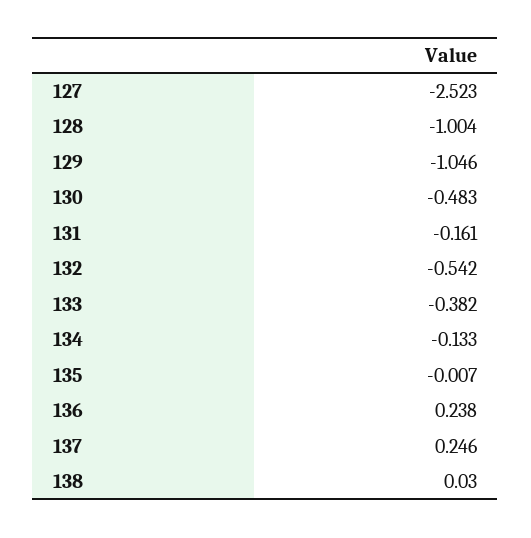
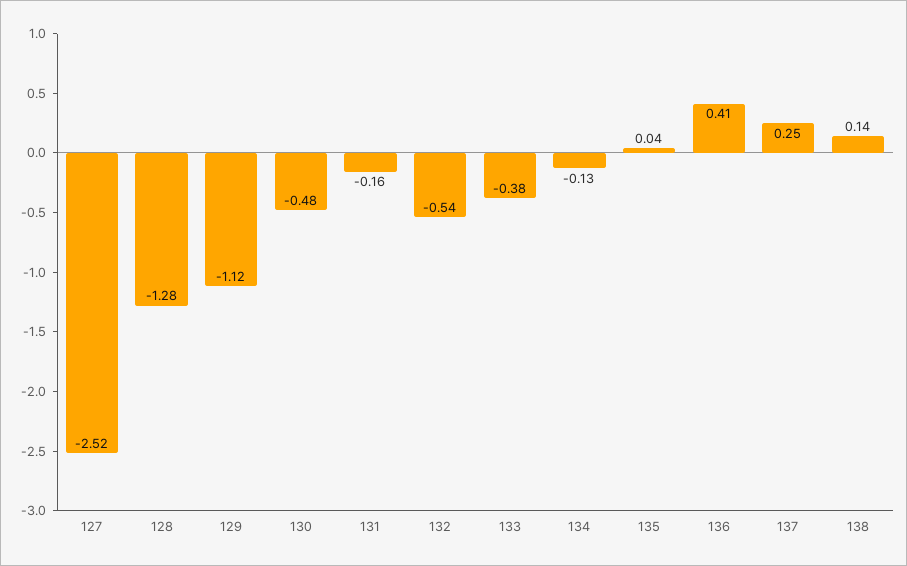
128: -1.004 -> -1.28
129: -1.046 -> -1.12
135: -0.007 -> 0.04
136: 0.238 -> 0.41
138: 0.03 -> 0.14

